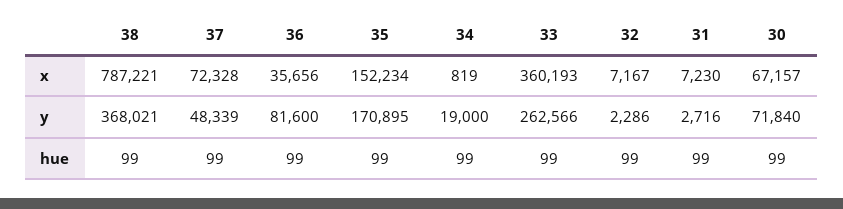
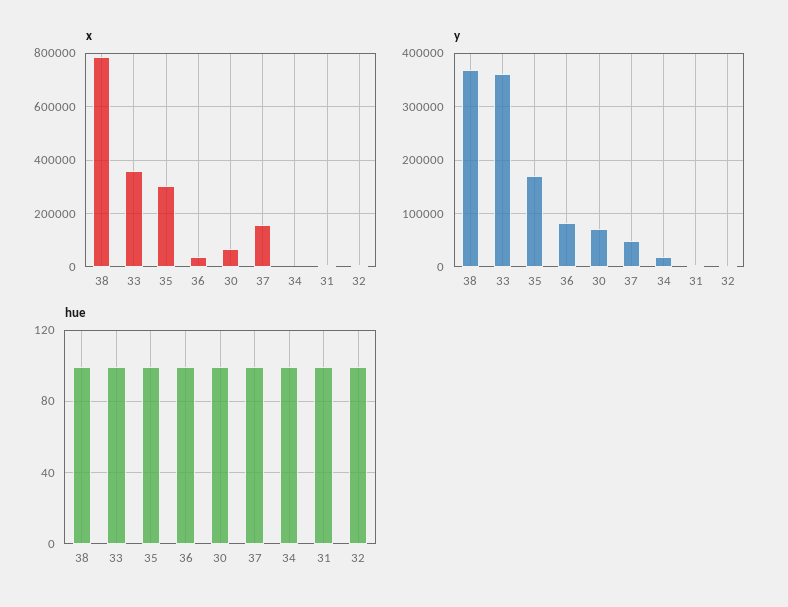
x, 37: 72328 -> 150000
x, 35: 152234 -> 300000
y, 33: 262566 -> 360000

